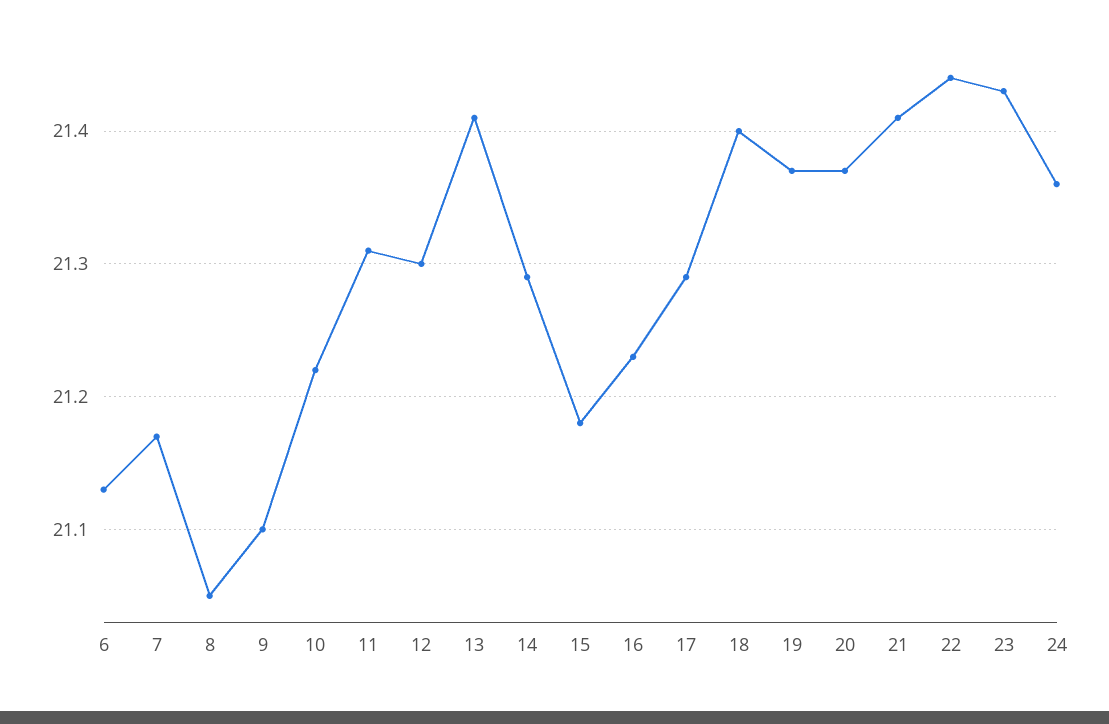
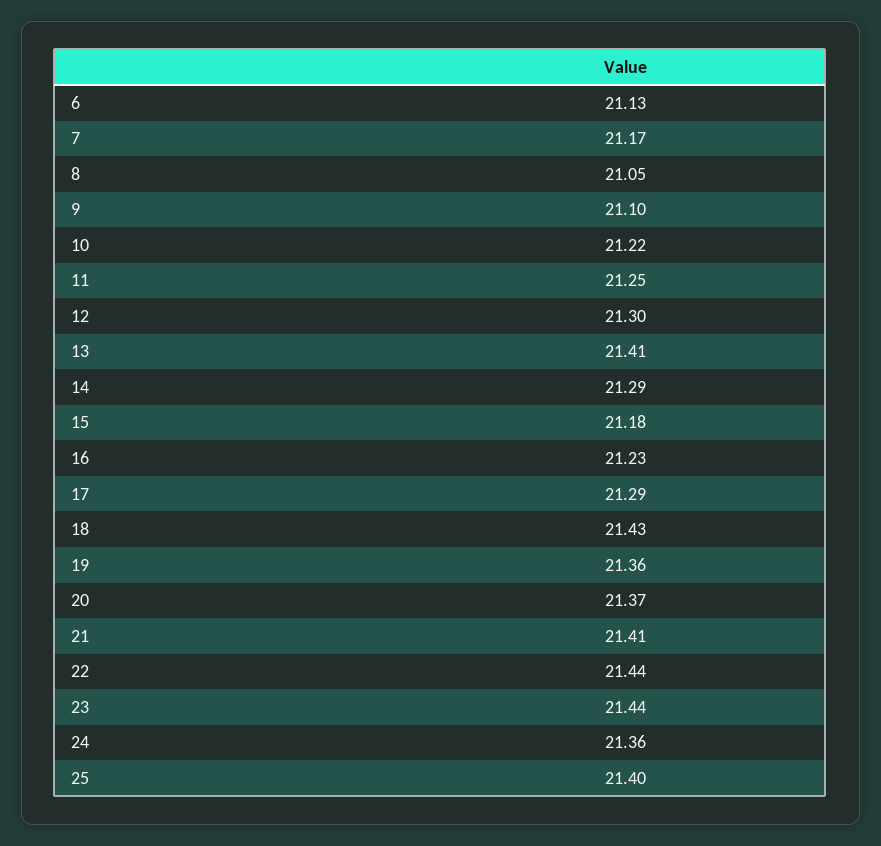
11: 21.31 -> 21.25
18: 21.4 -> 21.43
19: 21.37 -> 21.36
23: 21.43 -> 21.44
25: none -> 21.4

